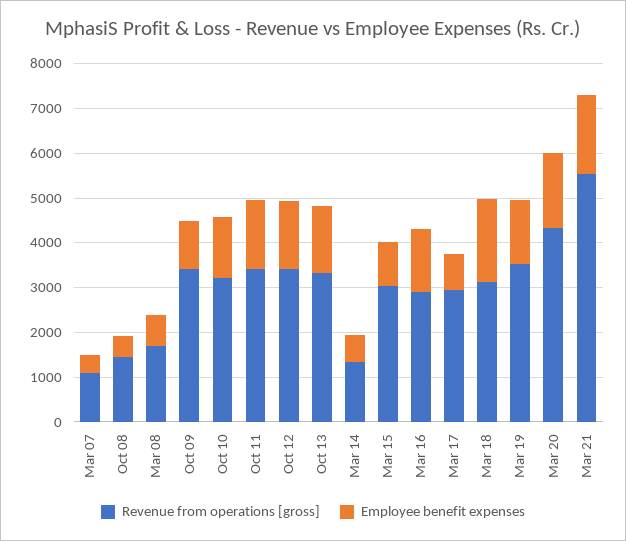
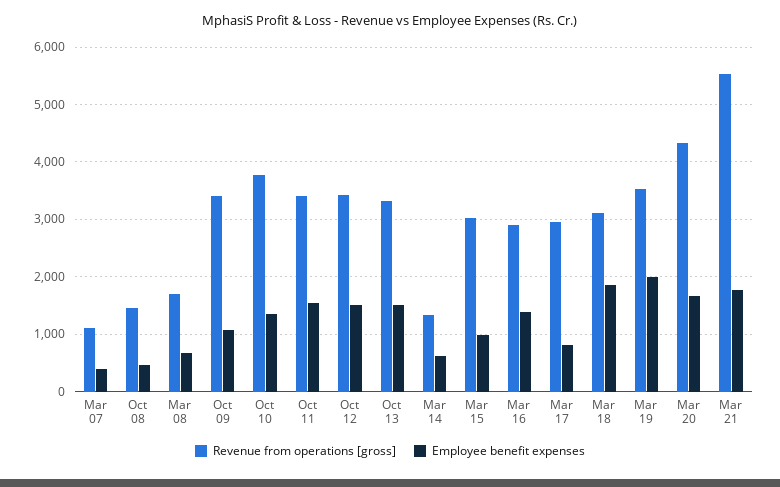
Revenue from operations [gross], Oct 10: 3200 -> 3800
Employee benefit expenses, Mar 19: 1400 -> 2000

